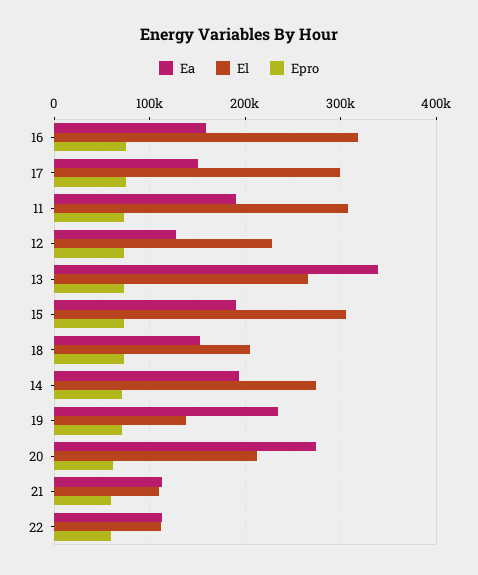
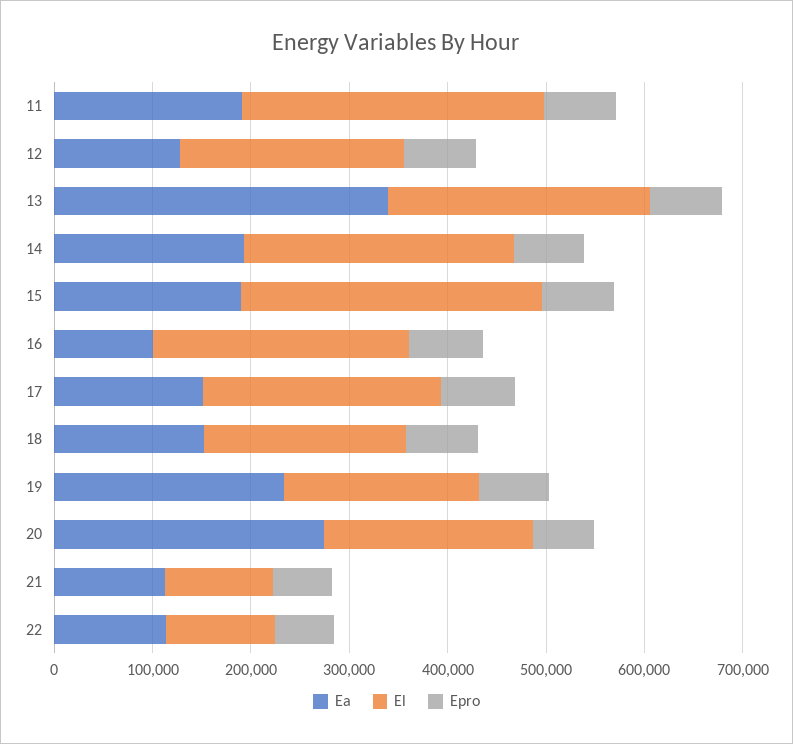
Ea, 16: 160000 -> 100000
El, 16: 320000 -> 260000
El, 17: 300000 -> 240000
El, 19: 140000 -> 200000

